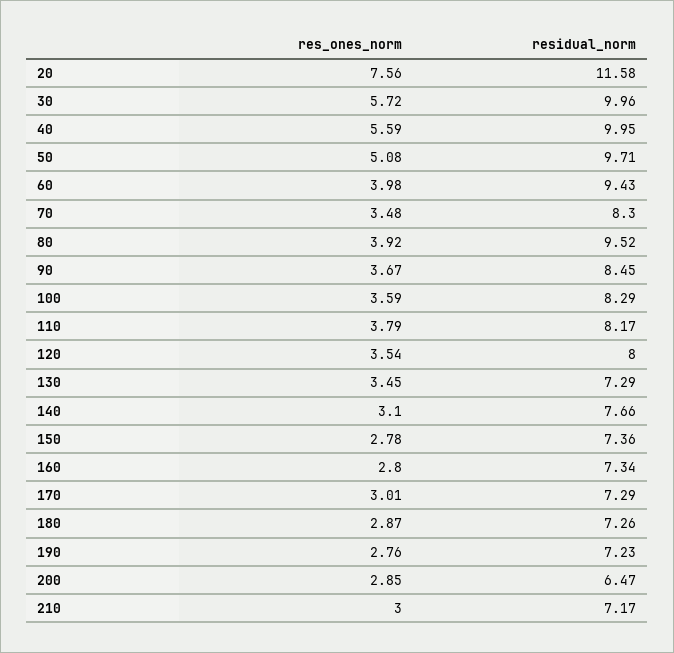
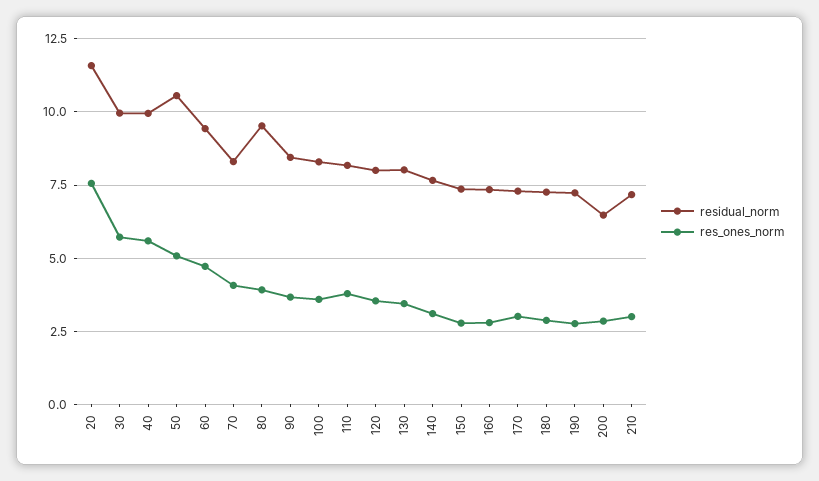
residual_norm, 50: 9.71 -> 10.5
res_ones_norm, 60: 3.98 -> 4.75
res_ones_norm, 70: 3.48 -> 4
residual_norm, 130: 7.29 -> 8

